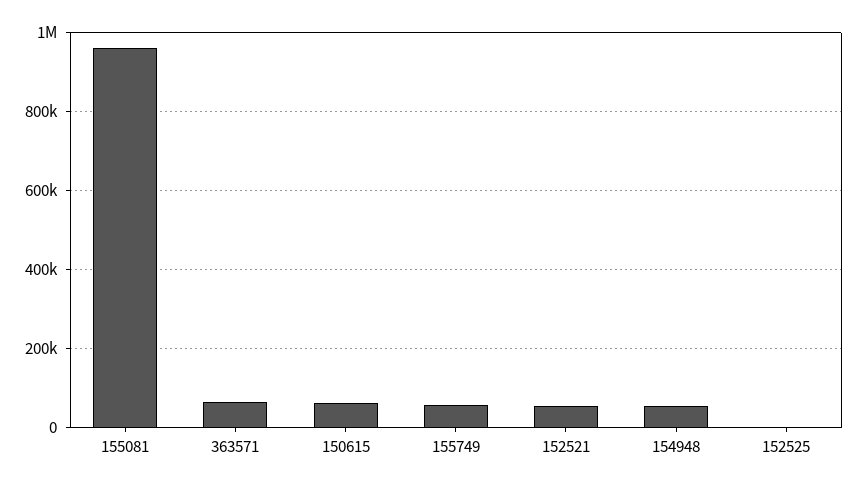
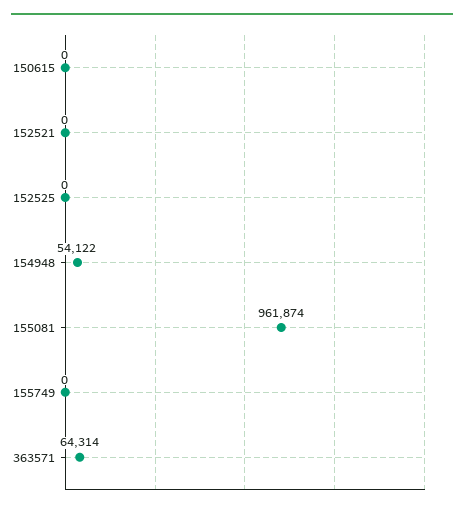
150615: 60000 -> 0
155749: 60000 -> 0
152521: 60000 -> 0

